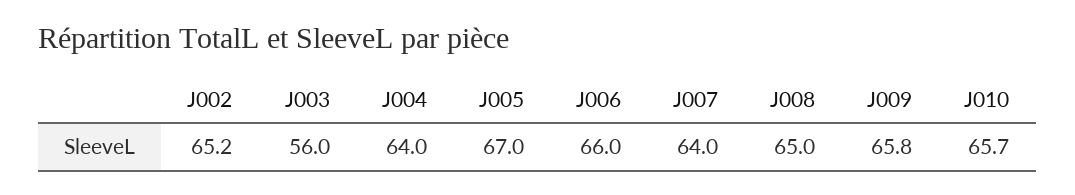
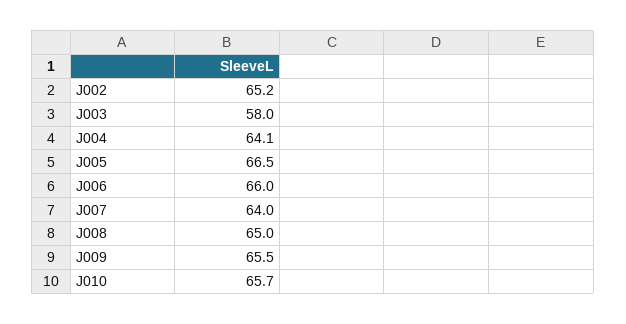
J003: 56 -> 58
J004: 64 -> 64.1
J005: 67 -> 66.5
J009: 65.8 -> 65.5

